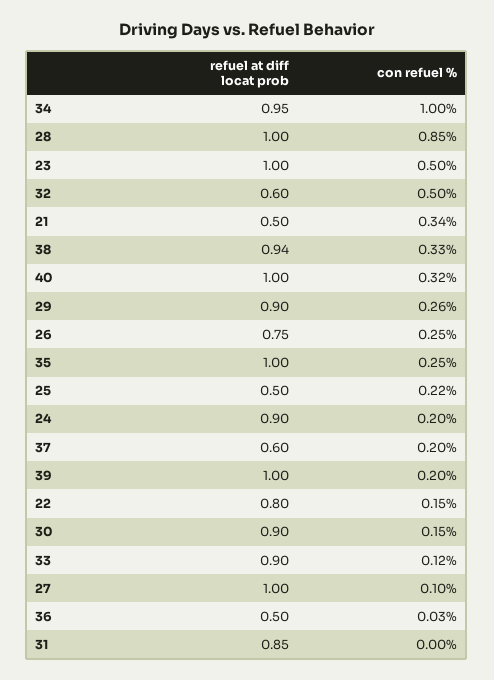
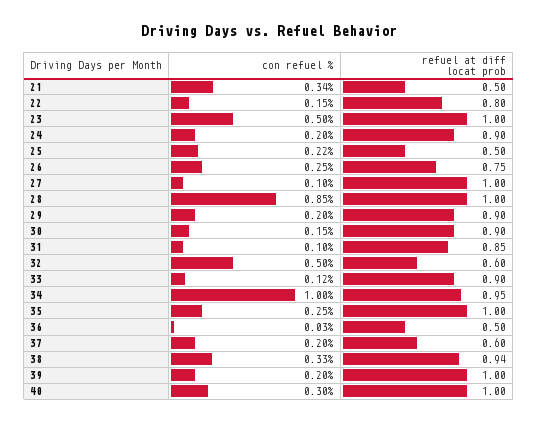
con refuel %, 40: 0.32 -> 0.3
con refuel %, 29: 0.26 -> 0.2
con refuel %, 31: 0 -> 0.1

